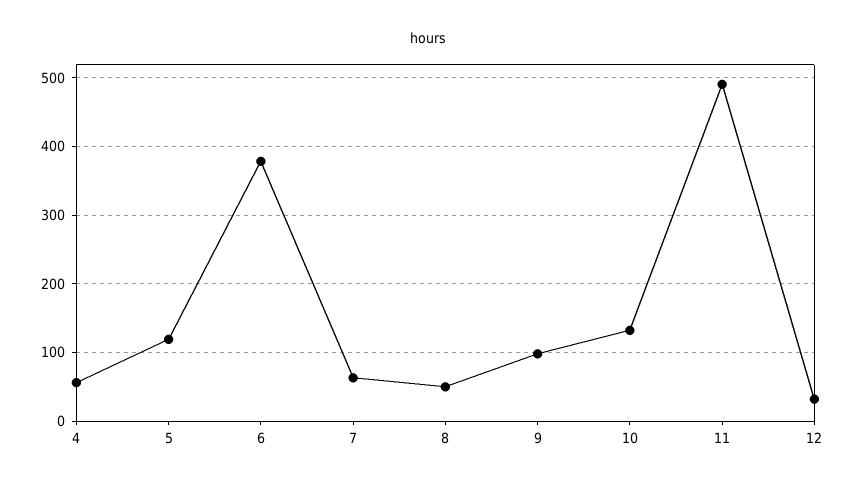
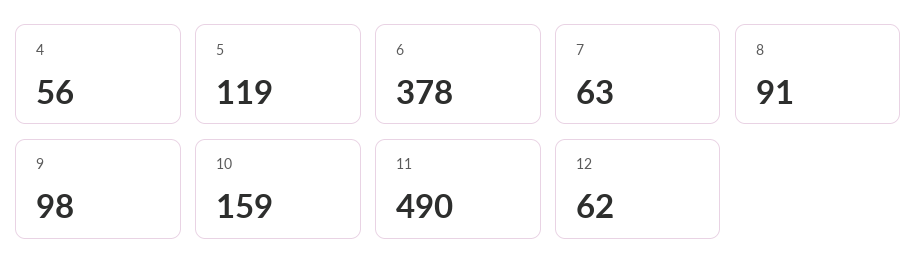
8: 50 -> 91
10: 130 -> 159
12: 30 -> 62

